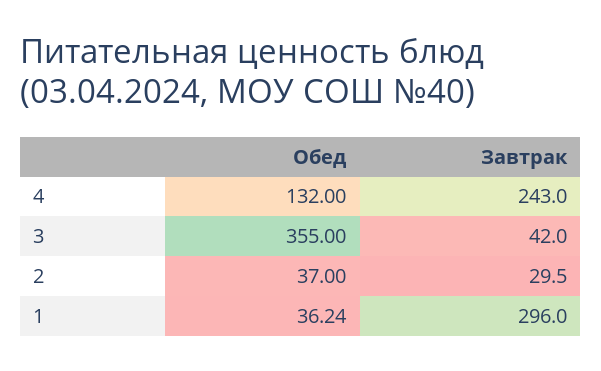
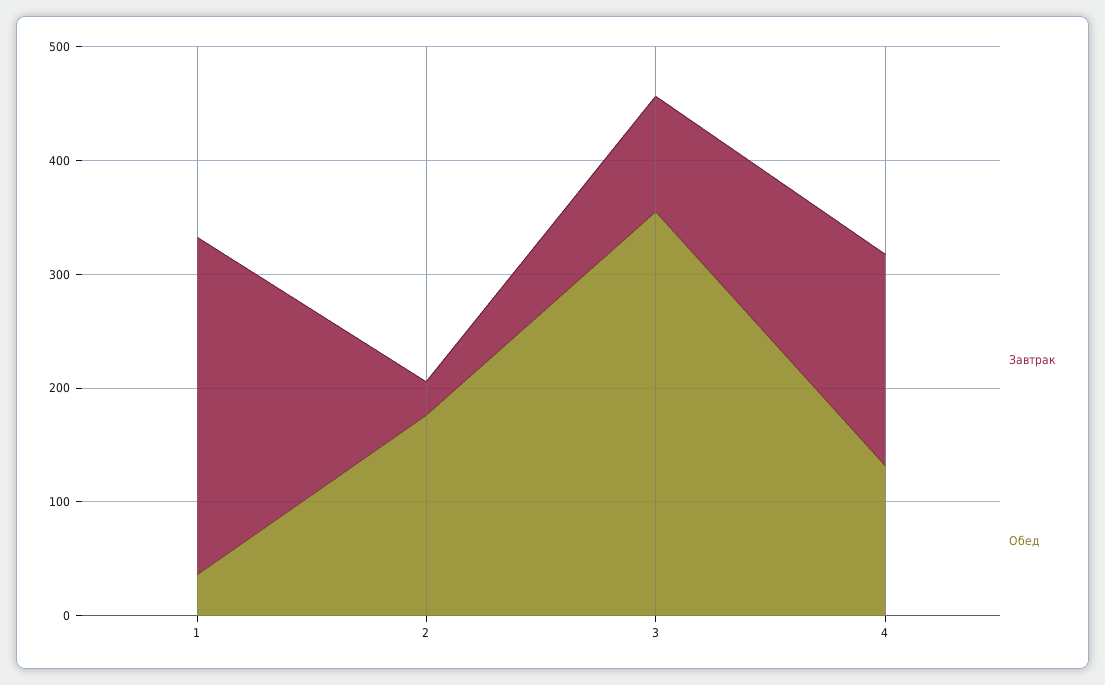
Завтрак, 4: 243 -> 180
Завтрак, 3: 42 -> 100
Обед, 2: 37 -> 180

